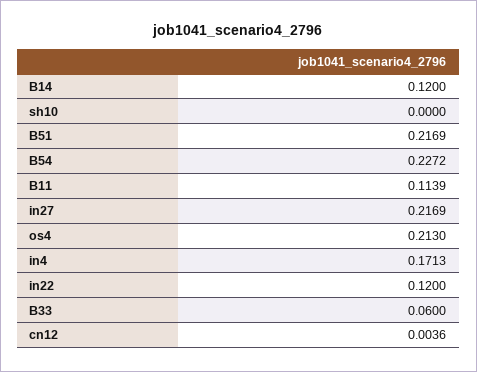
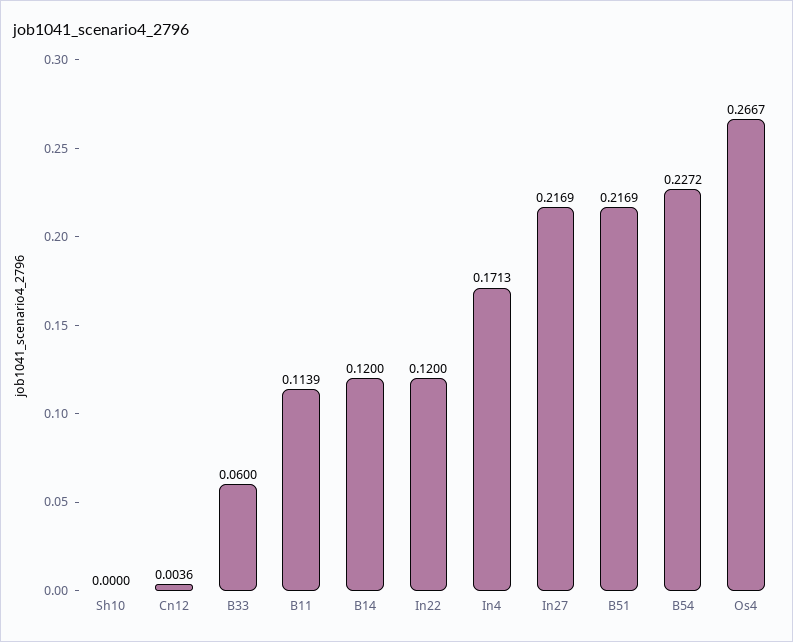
os4: 0.213 -> 0.2667

